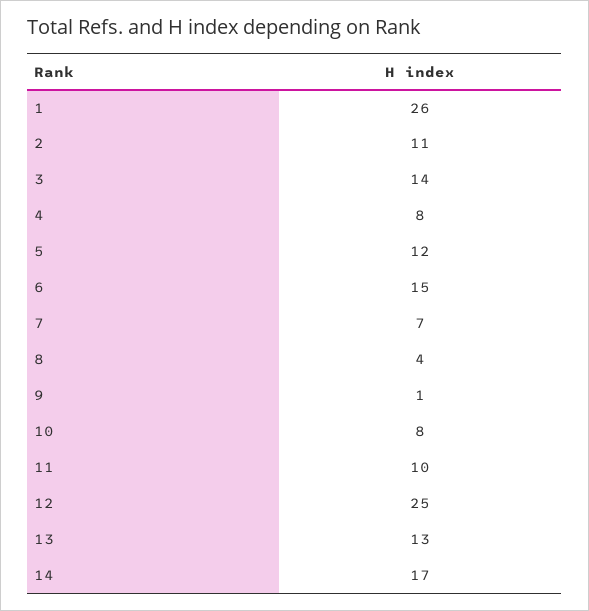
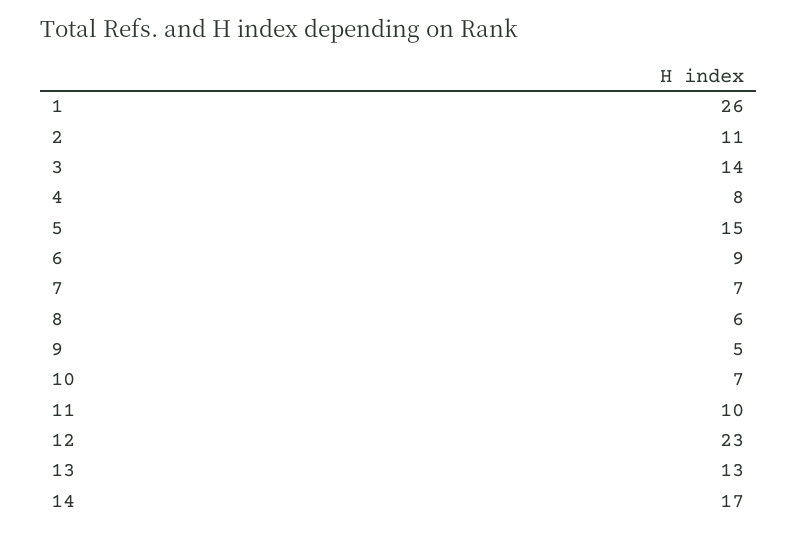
5: 12 -> 15
6: 15 -> 9
8: 4 -> 6
9: 1 -> 5
10: 8 -> 7
12: 25 -> 23

